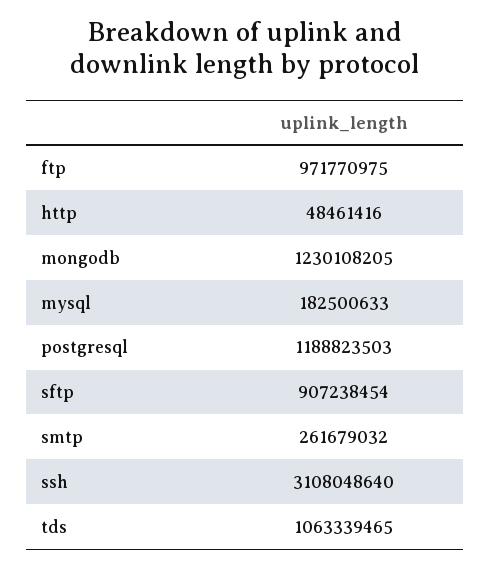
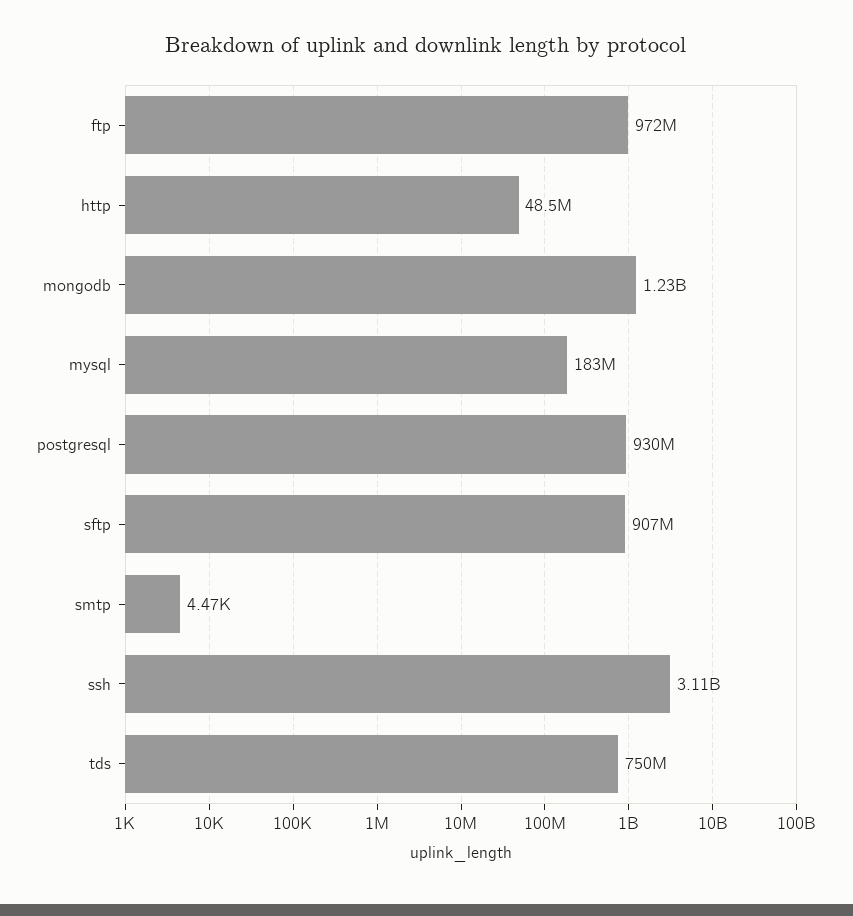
postgresql: 1188823503 -> 930000000
smtp: 261679032 -> 4470
tds: 1063339465 -> 750000000

